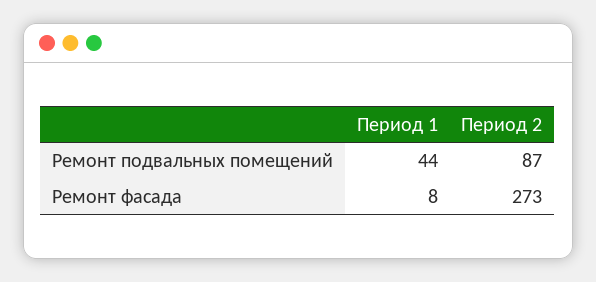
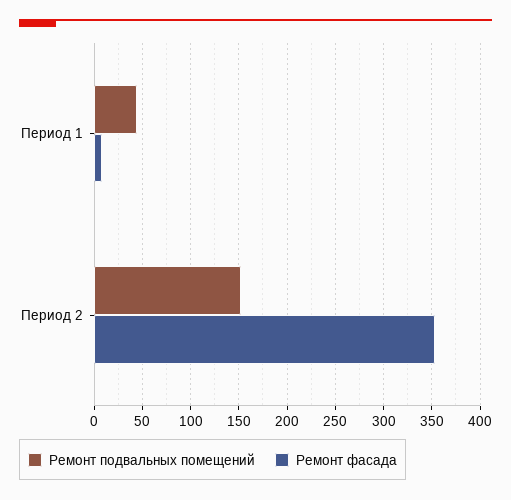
Ремонт подвальных помещений, Период 2: 87 -> 150
Ремонт фасада, Период 2: 273 -> 350

